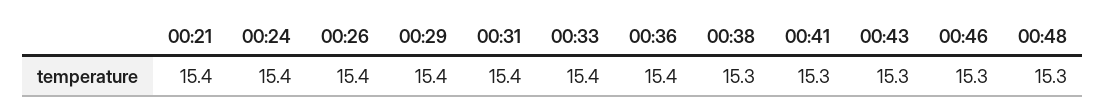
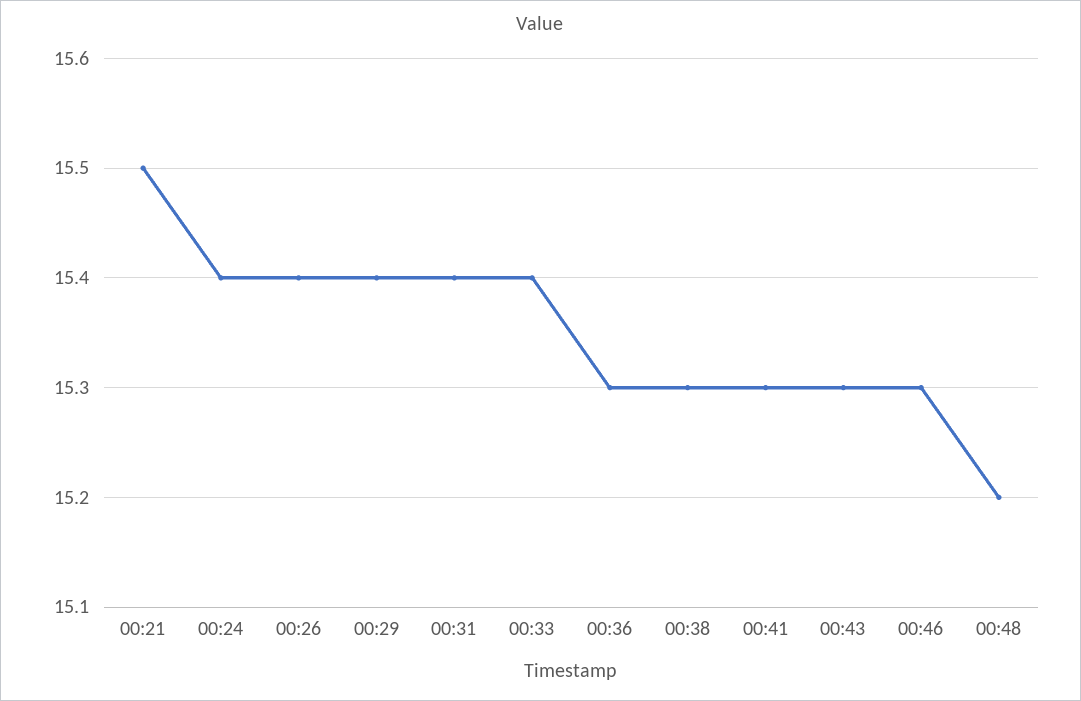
00:21: 15.4 -> 15.5
00:36: 15.4 -> 15.3
00:48: 15.3 -> 15.2

